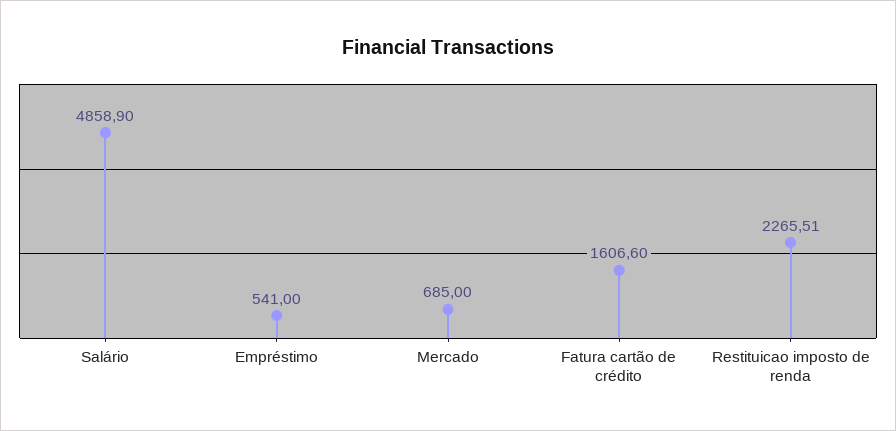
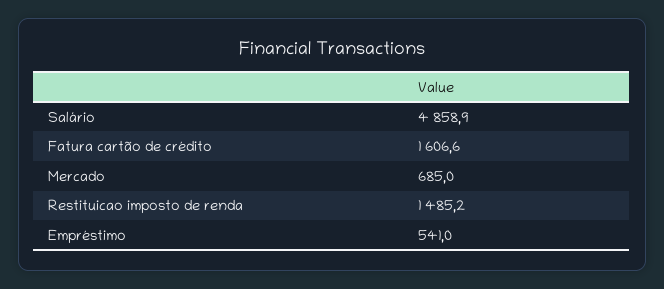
Restituicao imposto de renda: 2265.51 -> 1485.2

